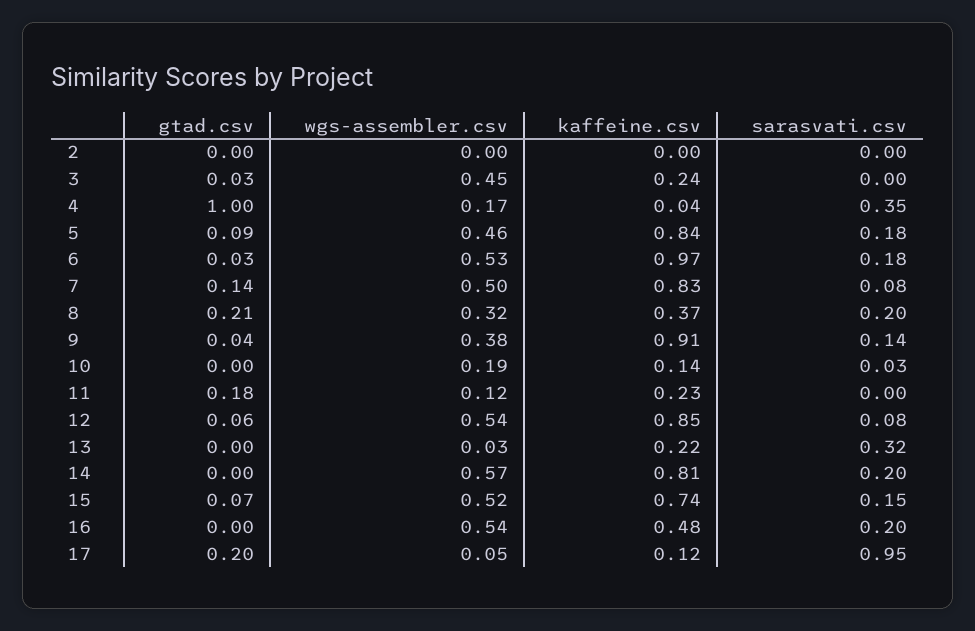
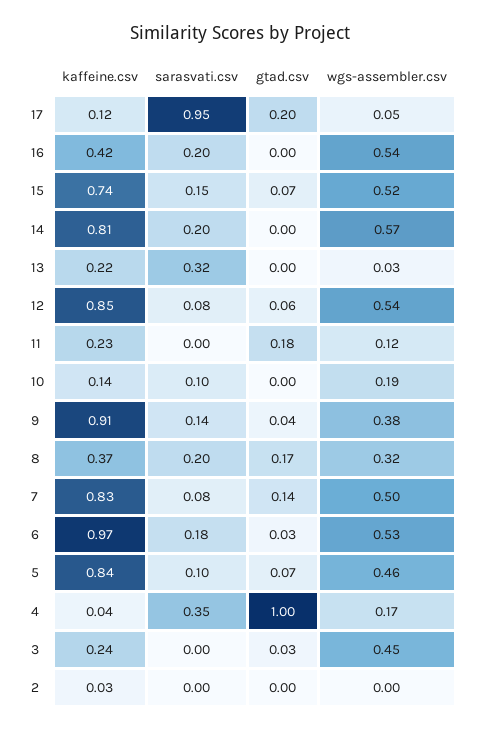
kaffeine.csv, 2: 0 -> 0.03
gtad.csv, 5: 0.09 -> 0.07
sarasvati.csv, 5: 0.18 -> 0.1
gtad.csv, 8: 0.21 -> 0.17
sarasvati.csv, 10: 0.03 -> 0.1
kaffeine.csv, 16: 0.48 -> 0.42

